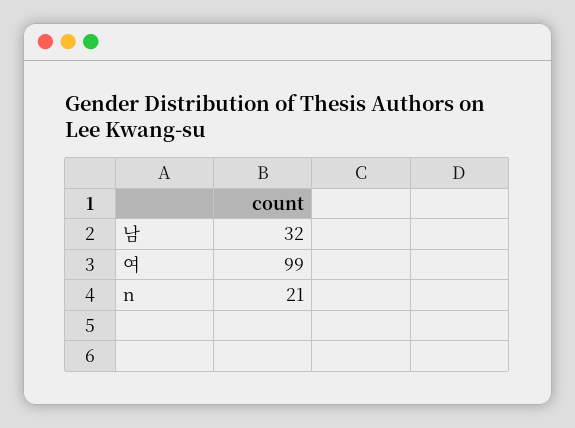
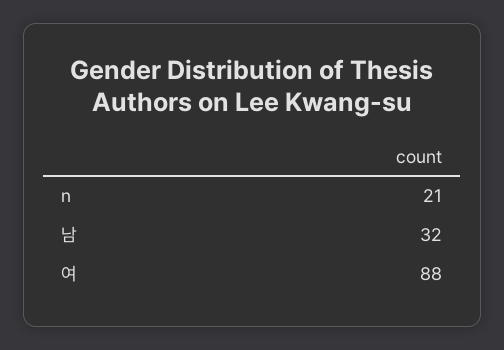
여: 99 -> 88

